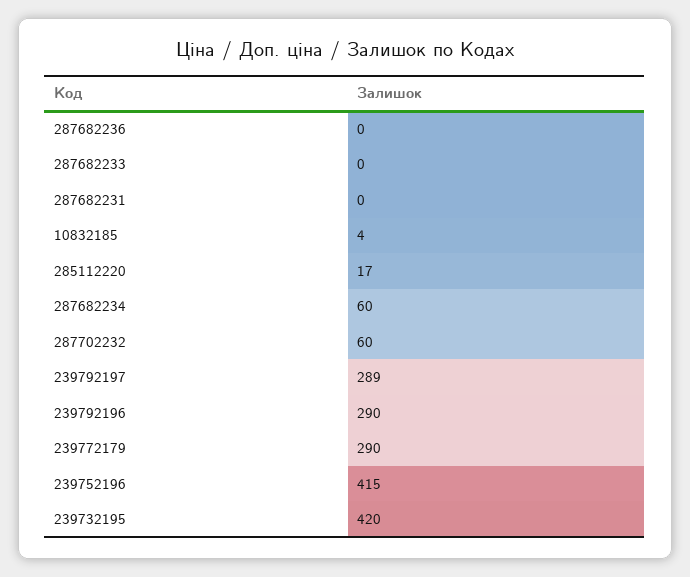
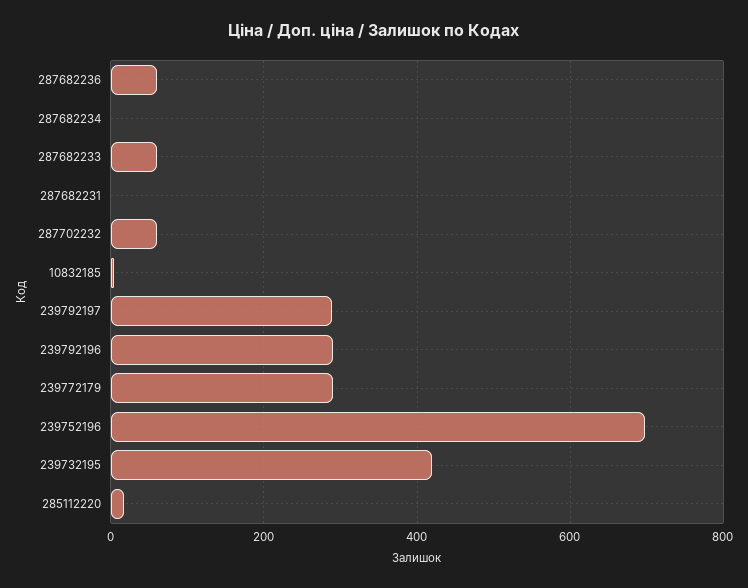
287682236: 0 -> 60
287682233: 0 -> 60
287682234: 60 -> 0
239752196: 415 -> 700

